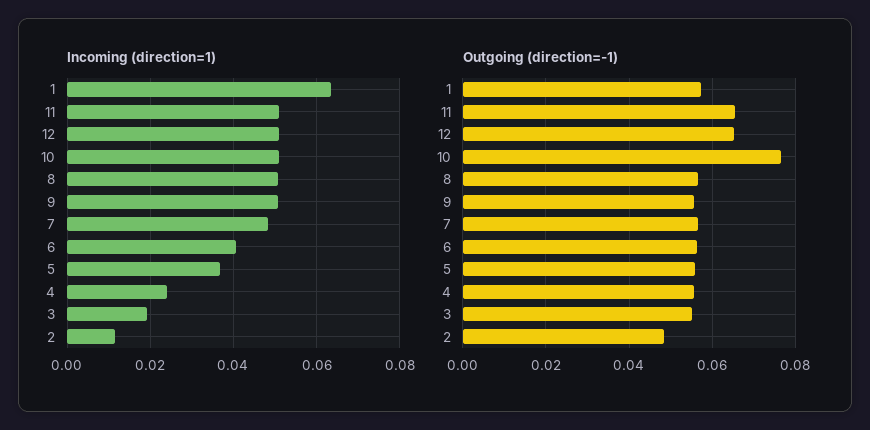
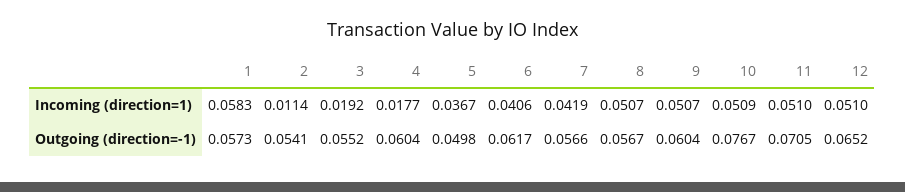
Incoming (direction=1), 1: 0.064 -> 0.0583
Incoming (direction=1), 7: 0.048 -> 0.0419
Incoming (direction=1), 4: 0.024 -> 0.0177
Outgoing (direction=-1), 11: 0.066 -> 0.0705
Outgoing (direction=-1), 9: 0.056 -> 0.0604
Outgoing (direction=-1), 6: 0.056 -> 0.0617
Outgoing (direction=-1), 5: 0.056 -> 0.0498
Outgoing (direction=-1), 4: 0.056 -> 0.0604
Outgoing (direction=-1), 2: 0.048 -> 0.0541

